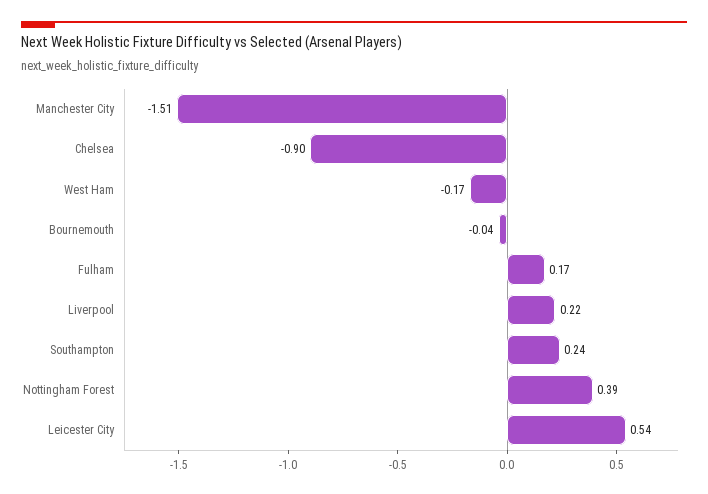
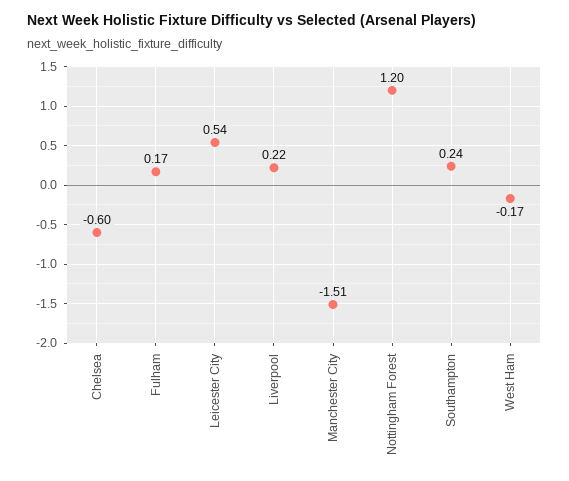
Chelsea: -0.9 -> -0.6
Bournemouth: -0.04 -> none
Nottingham Forest: 0.39 -> 1.2

